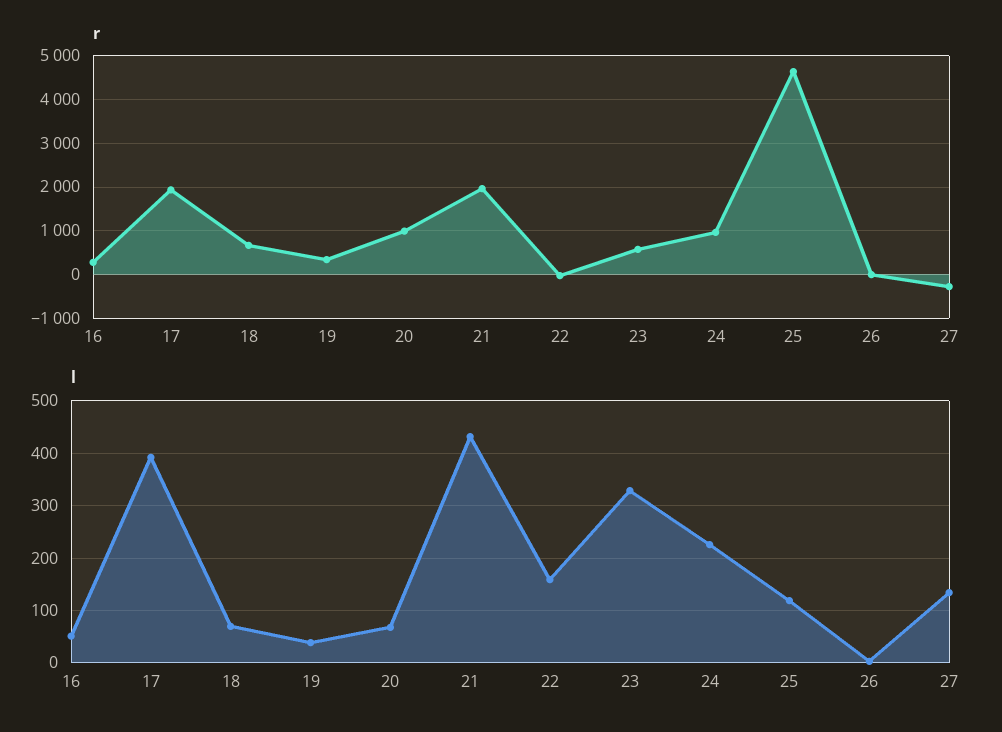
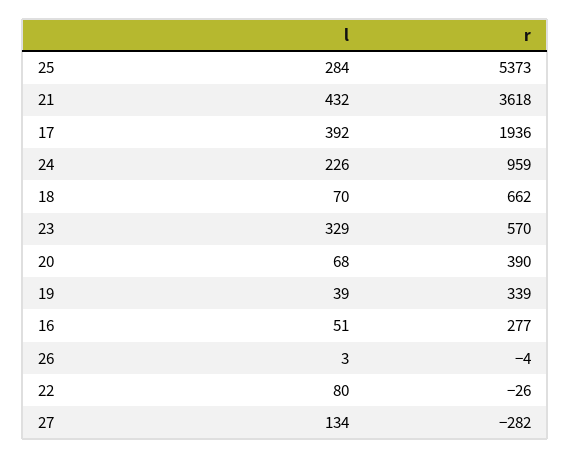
r, 20: 1000 -> 390
r, 21: 2000 -> 3618
r, 25: 4600 -> 5373
l, 22: 160 -> 80
l, 25: 120 -> 284

